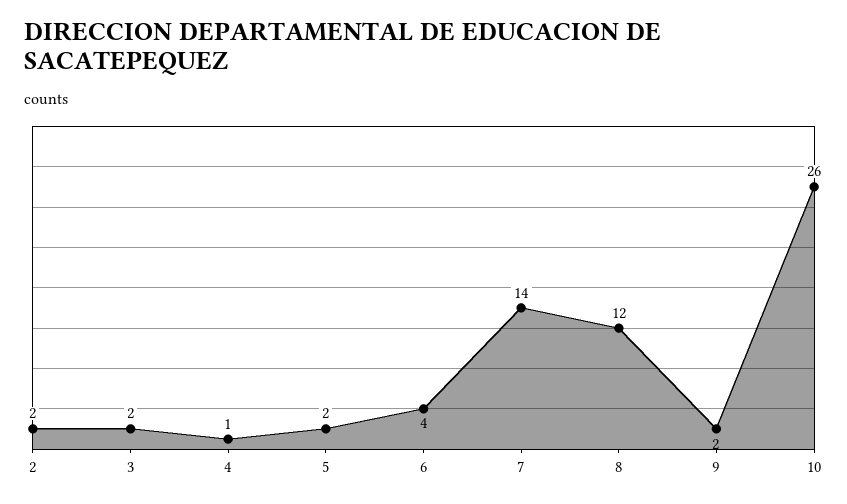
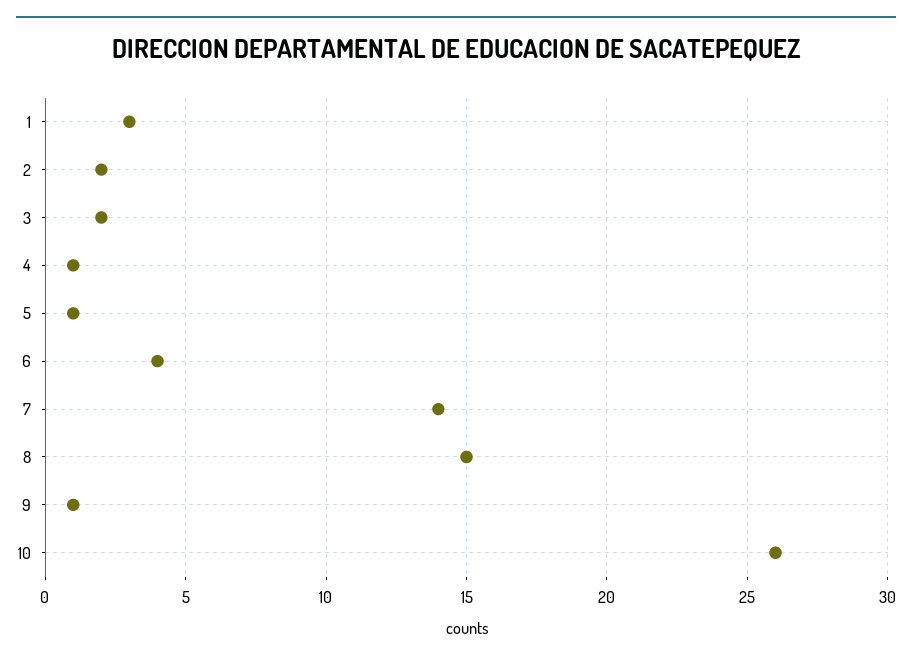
5: 2 -> 1
8: 12 -> 15
9: 2 -> 1
1: none -> 3

